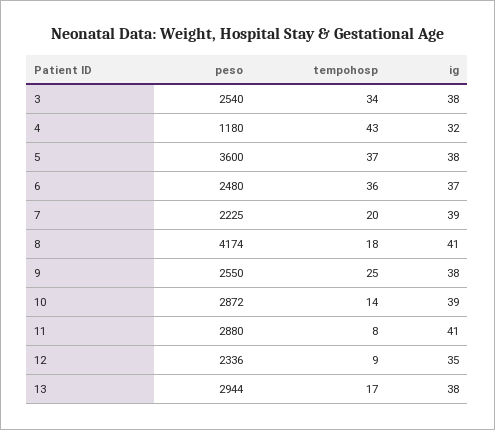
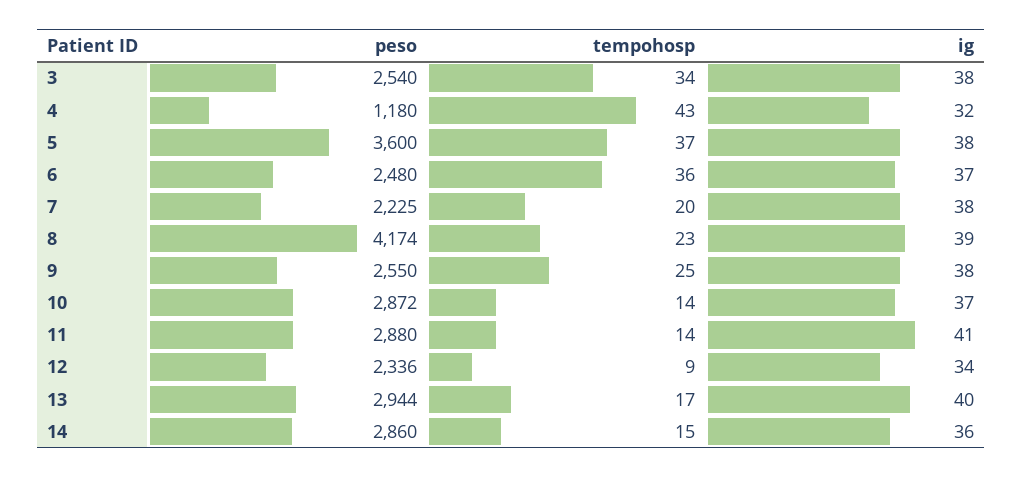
ig, 7: 39 -> 38
tempohosp, 8: 18 -> 23
ig, 8: 41 -> 39
ig, 10: 39 -> 37
tempohosp, 11: 8 -> 14
ig, 12: 35 -> 34
ig, 13: 38 -> 40
peso, 14: none -> 2860
tempohosp, 14: none -> 15
ig, 14: none -> 36

